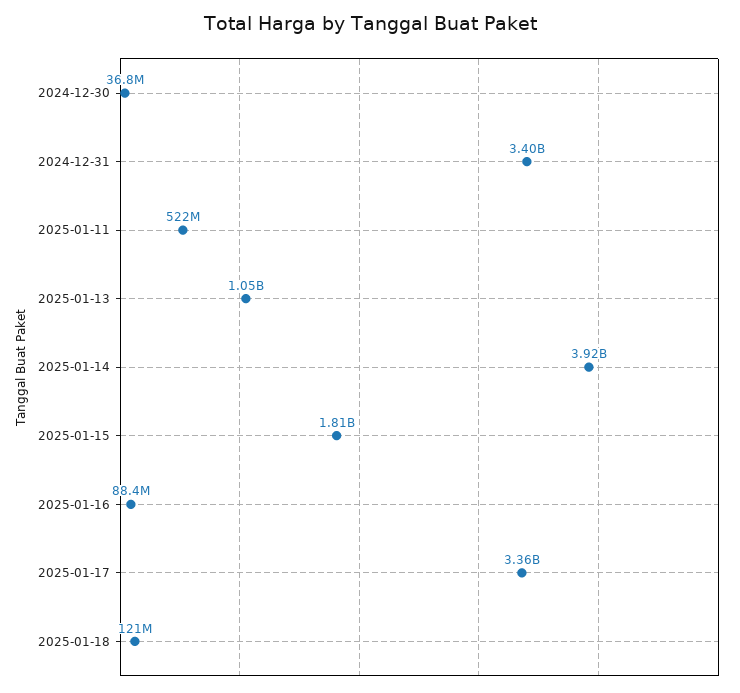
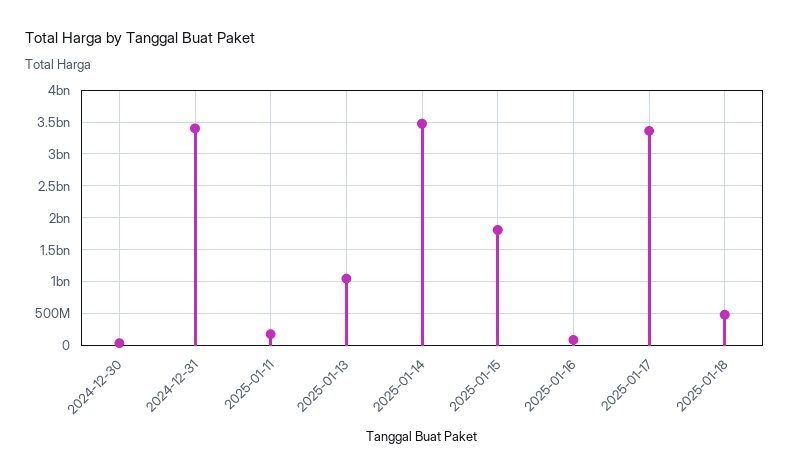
2025-01-11: 522000000 -> 200000000
2025-01-14: 3920000000 -> 3500000000
2025-01-18: 121000000 -> 500000000

